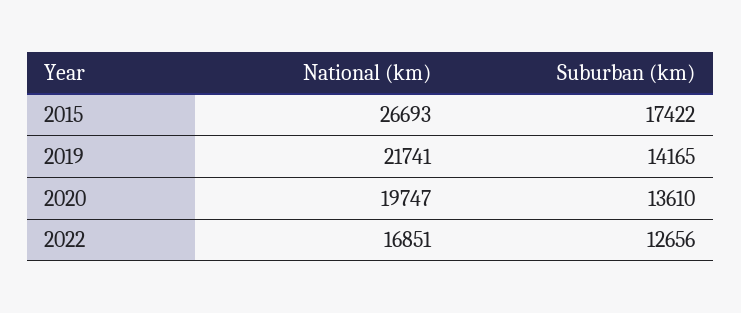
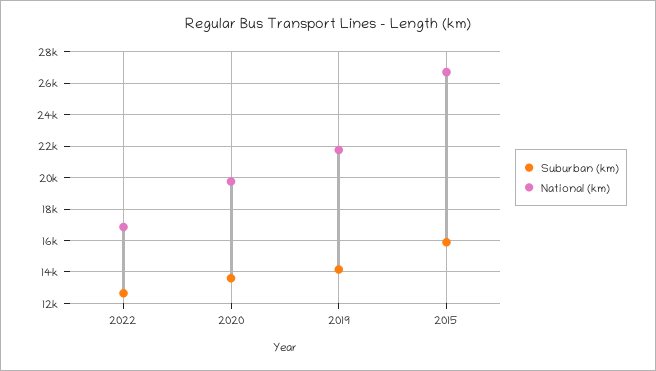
Suburban (km), 2015: 17422 -> 16000

